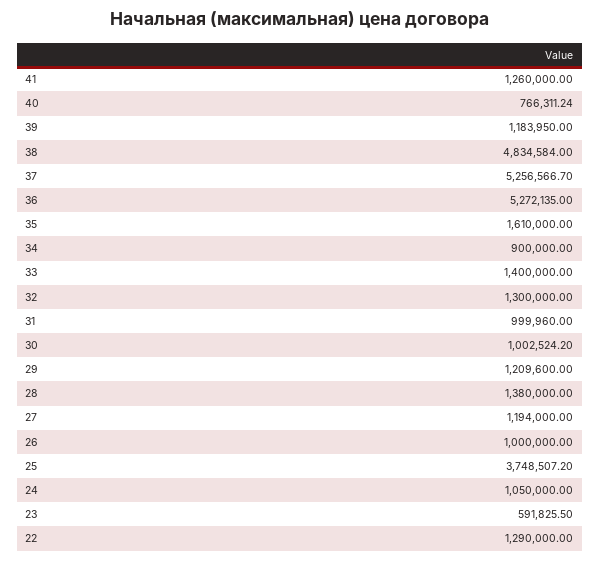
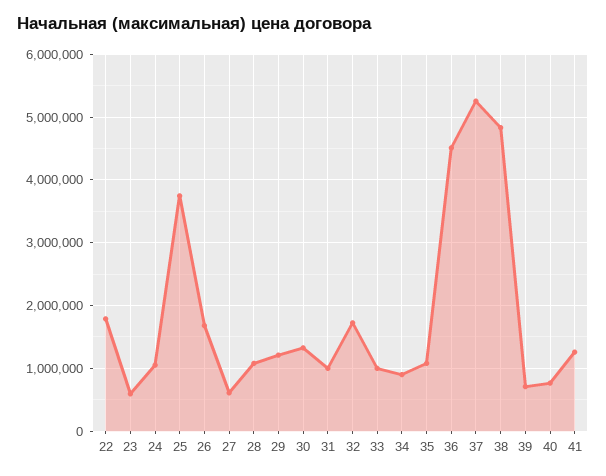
39: 1183950 -> 700000
36: 5272135 -> 4500000
35: 1610000 -> 1100000
33: 1400000 -> 1000000
32: 1300000 -> 1700000
30: 1002524.2 -> 1300000
28: 1380000 -> 1100000
27: 1194000 -> 600000
26: 1000000 -> 1700000
22: 1290000 -> 1800000

